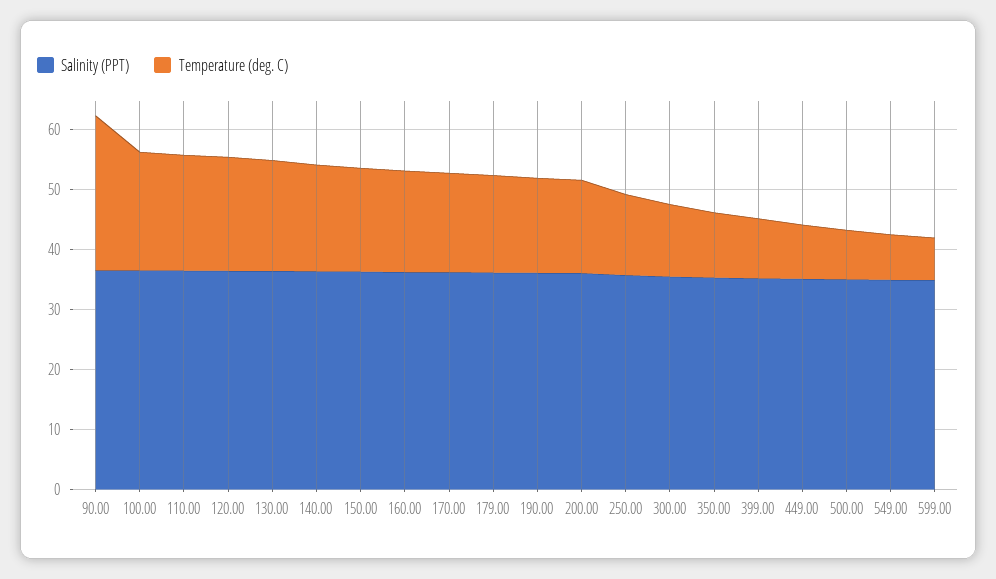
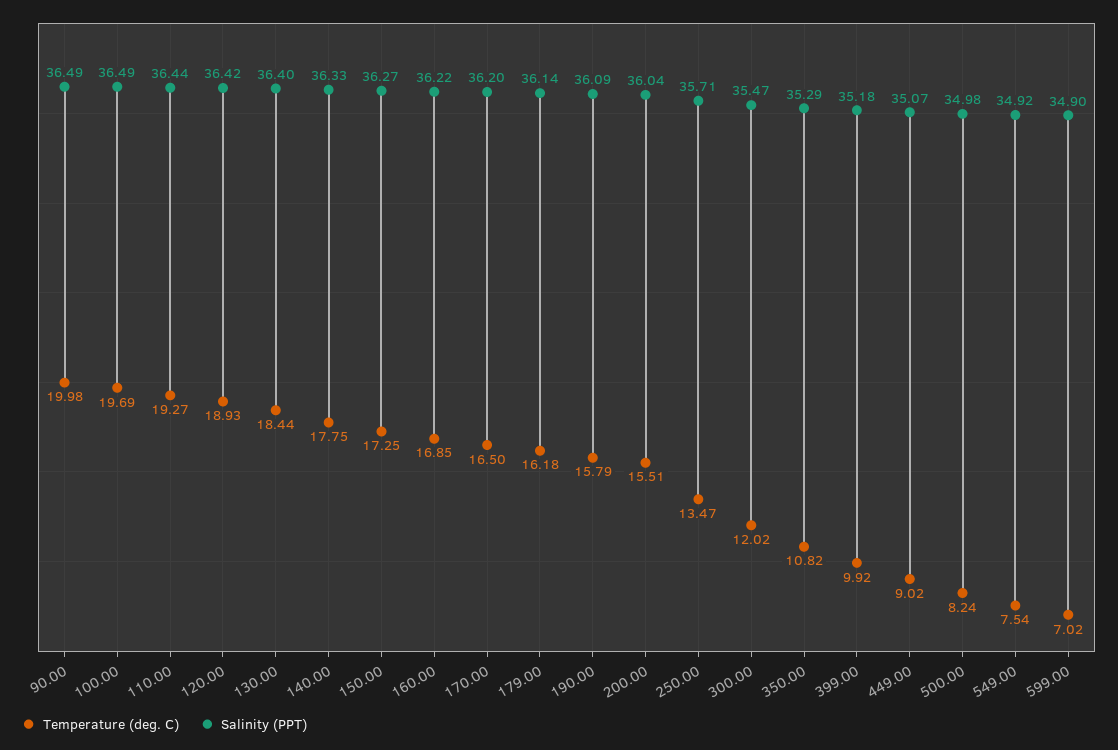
Temperature (deg. C), 90.00: 26 -> 19.98

